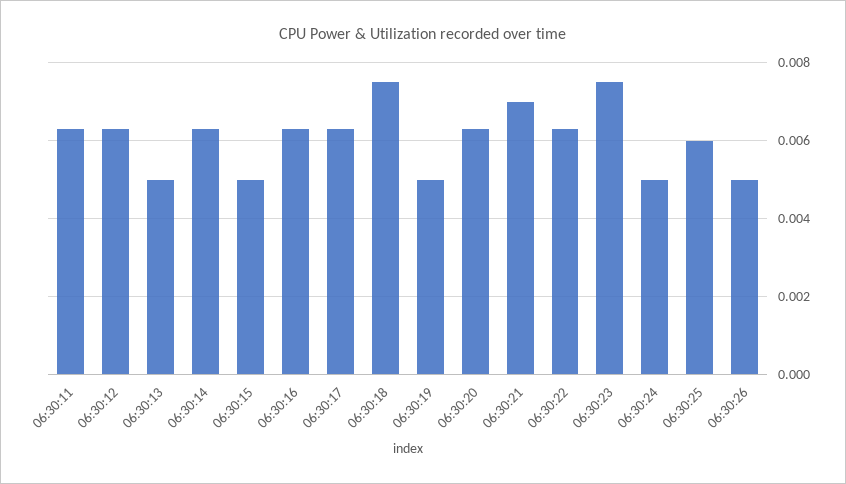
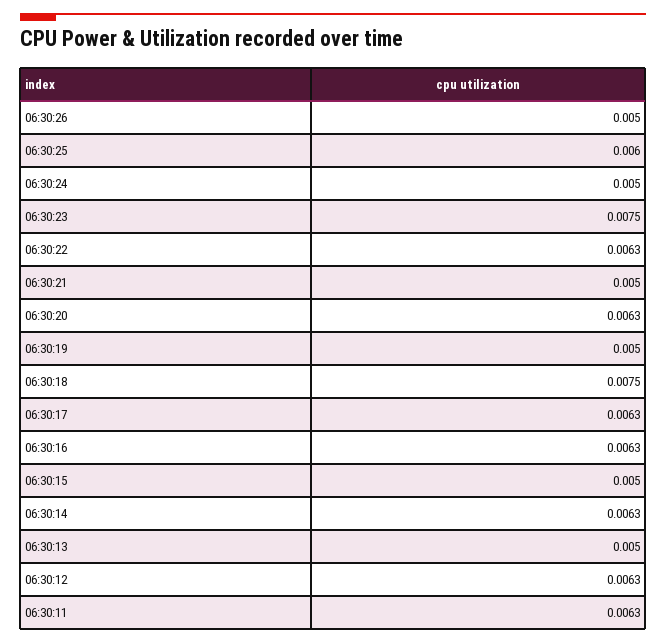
06:30:21: 0.007 -> 0.005

